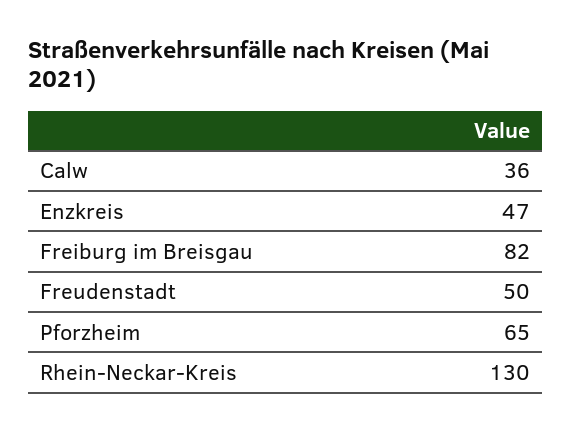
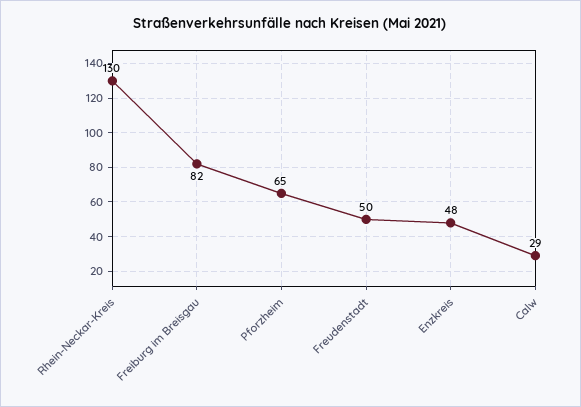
Calw: 36 -> 29
Enzkreis: 47 -> 48

